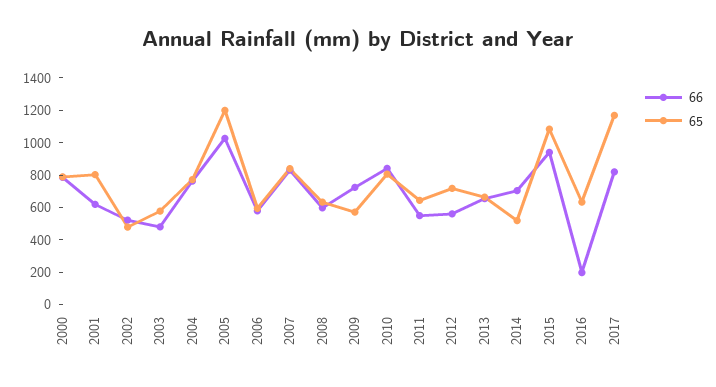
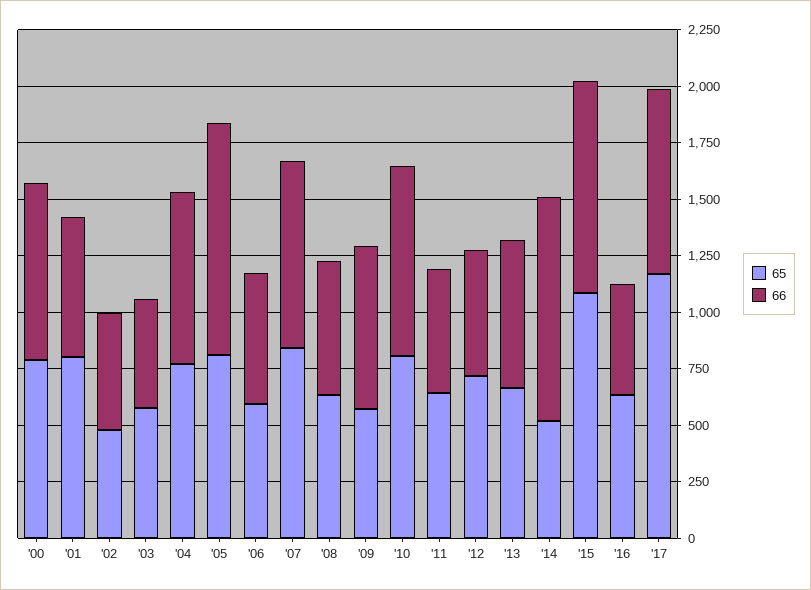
65, 2005: 1200 -> 800
66, 2014: 700 -> 1000
66, 2016: 200 -> 500

